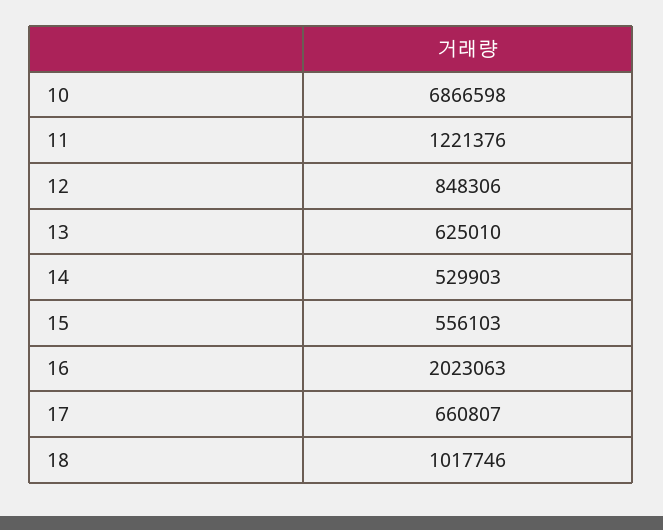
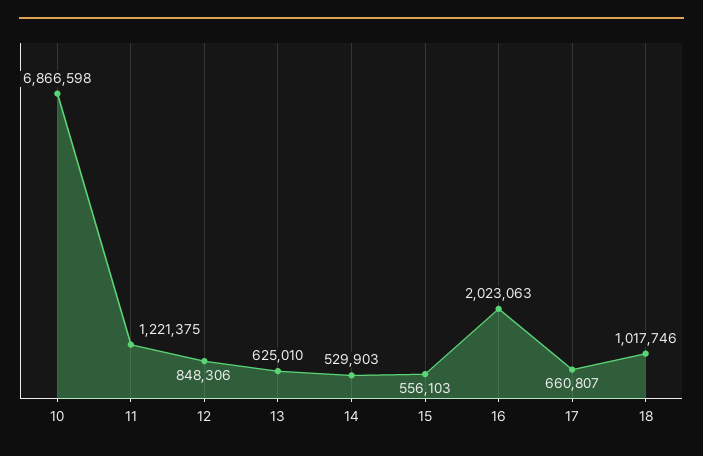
11: 1221376 -> 1221375

